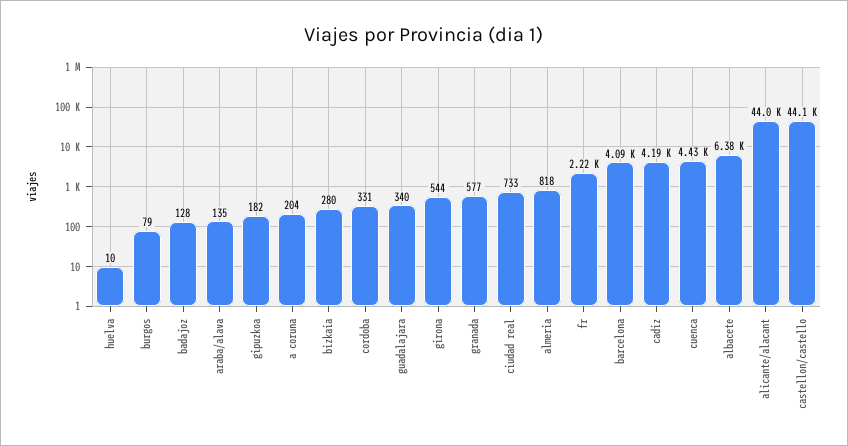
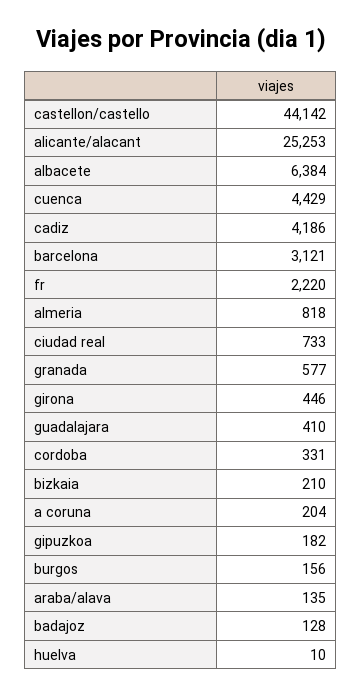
burgos: 79 -> 156
bizkaia: 280 -> 210
guadalajara: 340 -> 410
girona: 544 -> 446
barcelona: 4090 -> 3121
alicante/alacant: 44000 -> 25253

